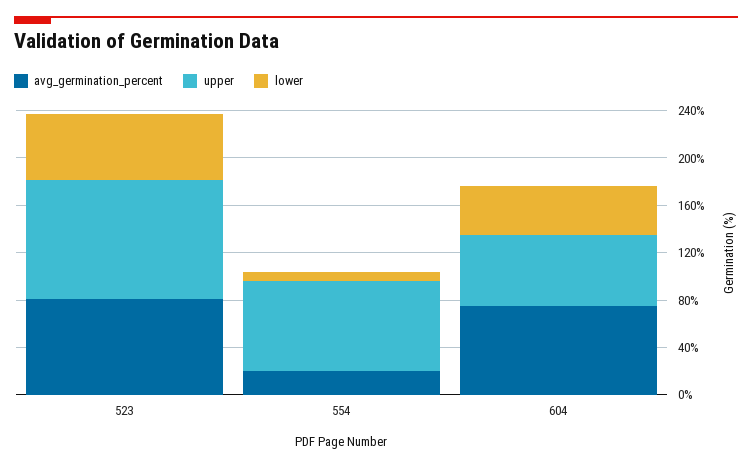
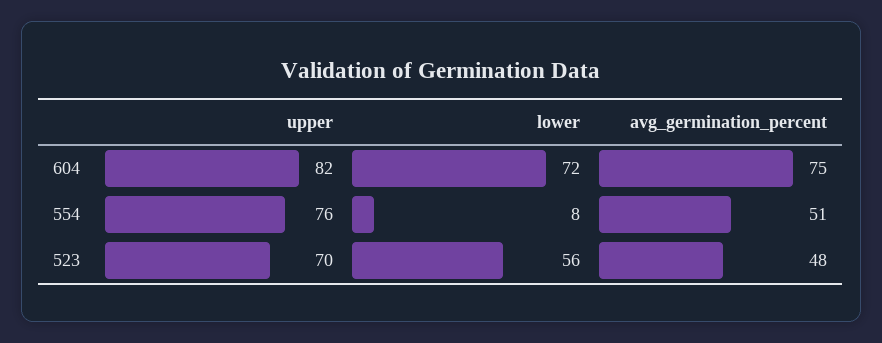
avg_germination_percent, 523: 80 -> 48
upper, 523: 100 -> 70
avg_germination_percent, 554: 20 -> 51
upper, 604: 60 -> 82
lower, 604: 40 -> 72

